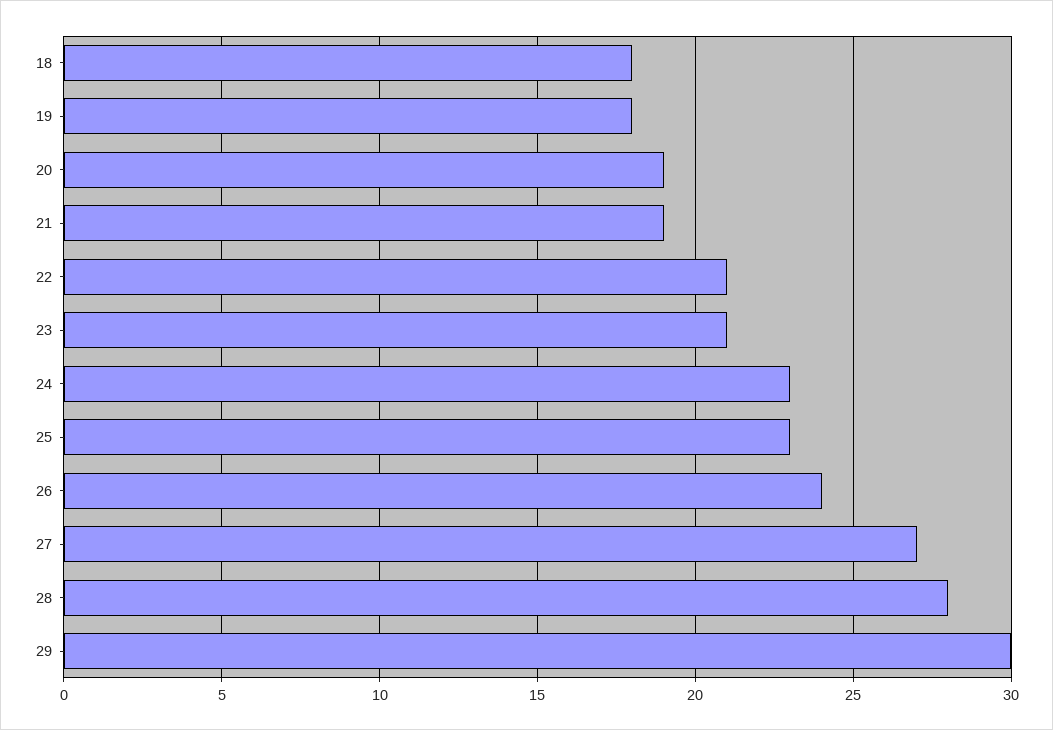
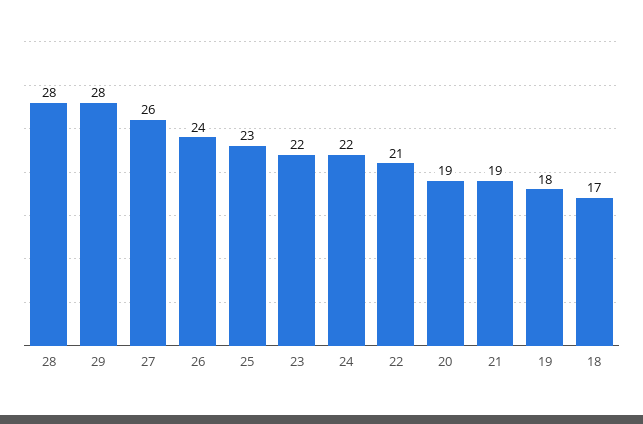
18: 18 -> 17
23: 21 -> 22
24: 23 -> 22
27: 27 -> 26
29: 30 -> 28

